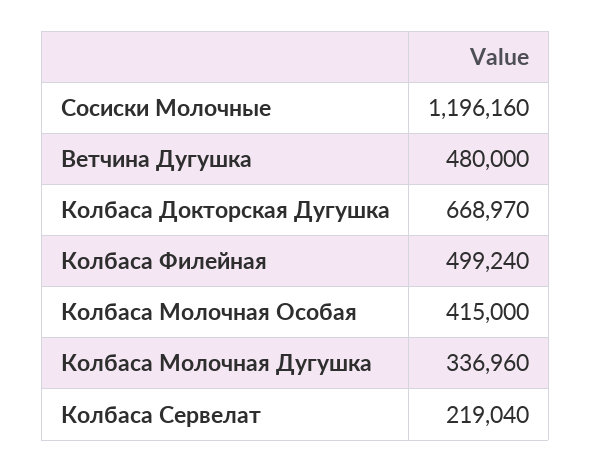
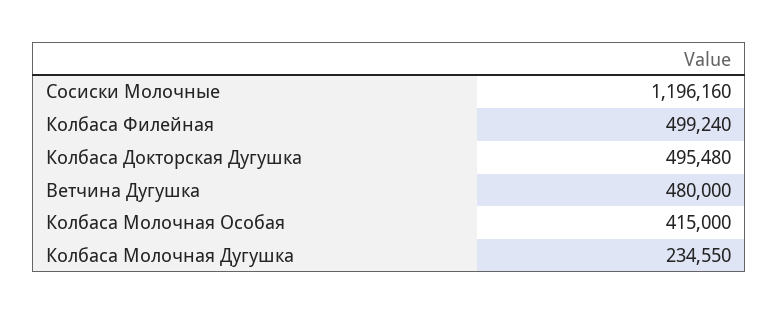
Колбаса Докторская Дугушка: 668970 -> 495480
Колбаса Молочная Дугушка: 336960 -> 234550
Колбаса Сервелат: 219040 -> none

